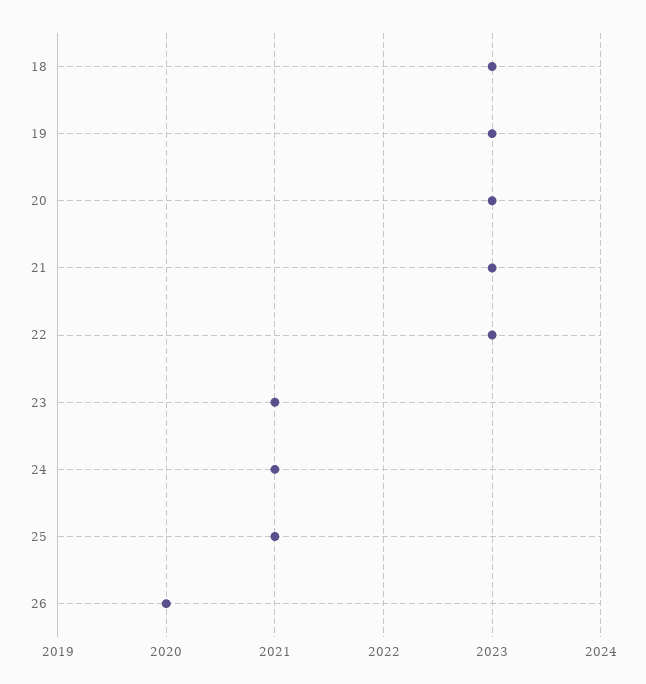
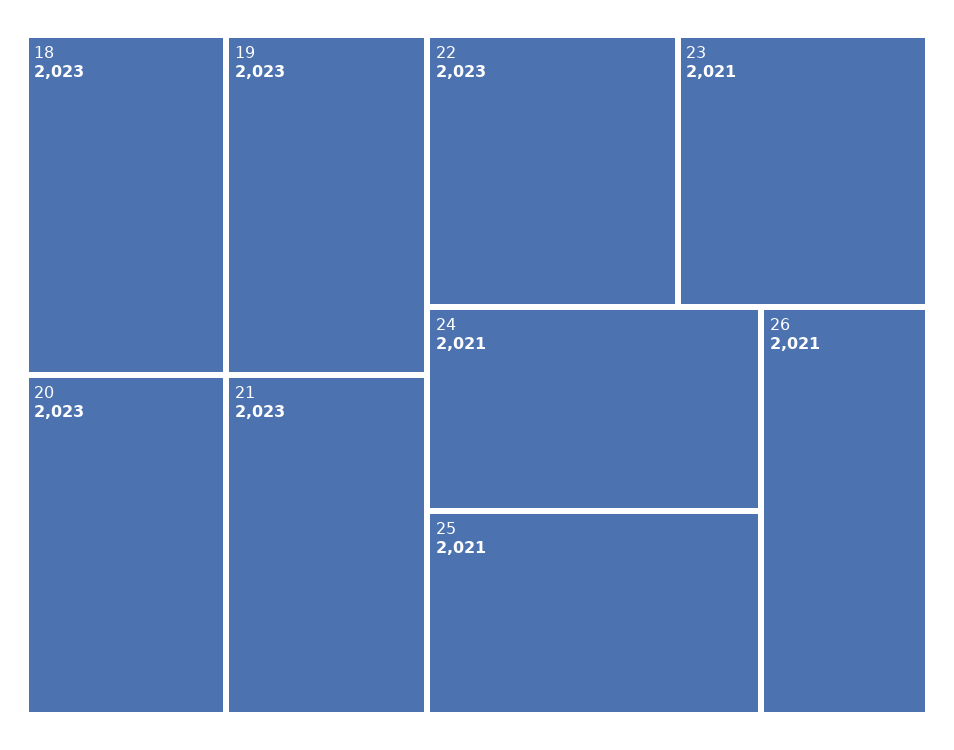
26: 2020 -> 2021

